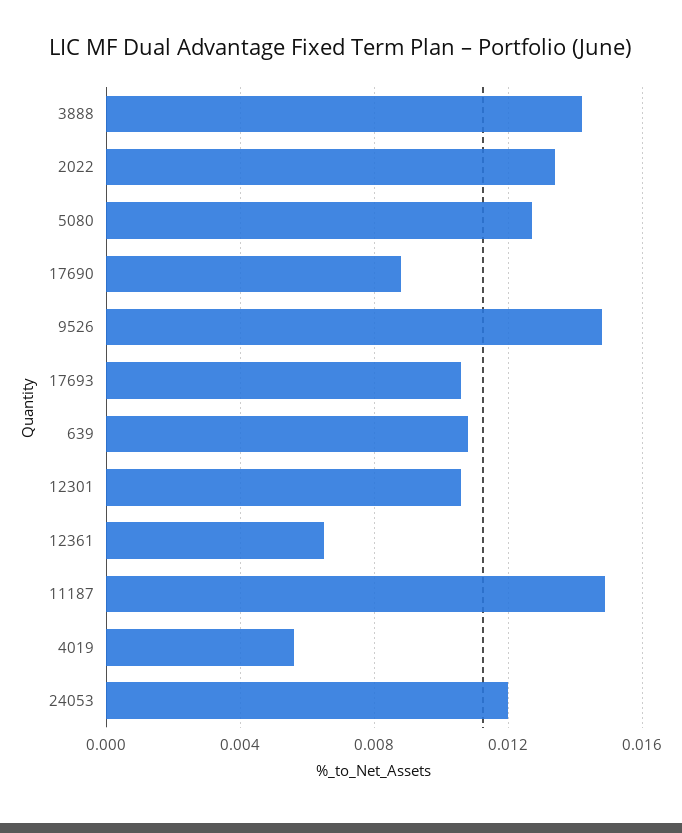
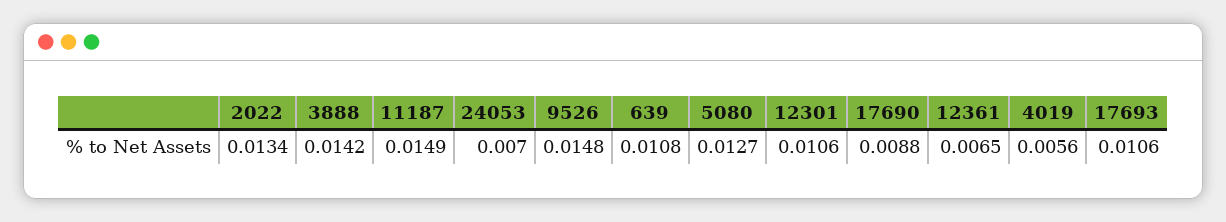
24053: 0.012 -> 0.007

